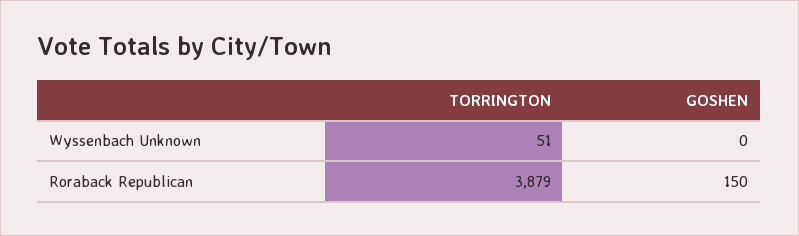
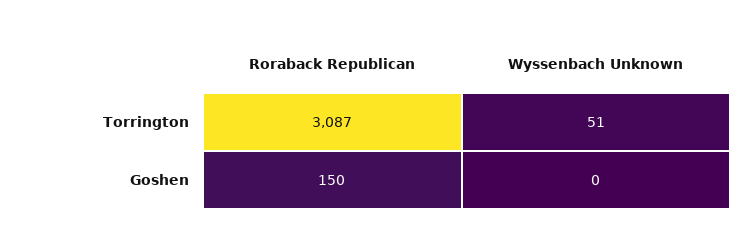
TORRINGTON, Roraback Republican: 3879 -> 3087

